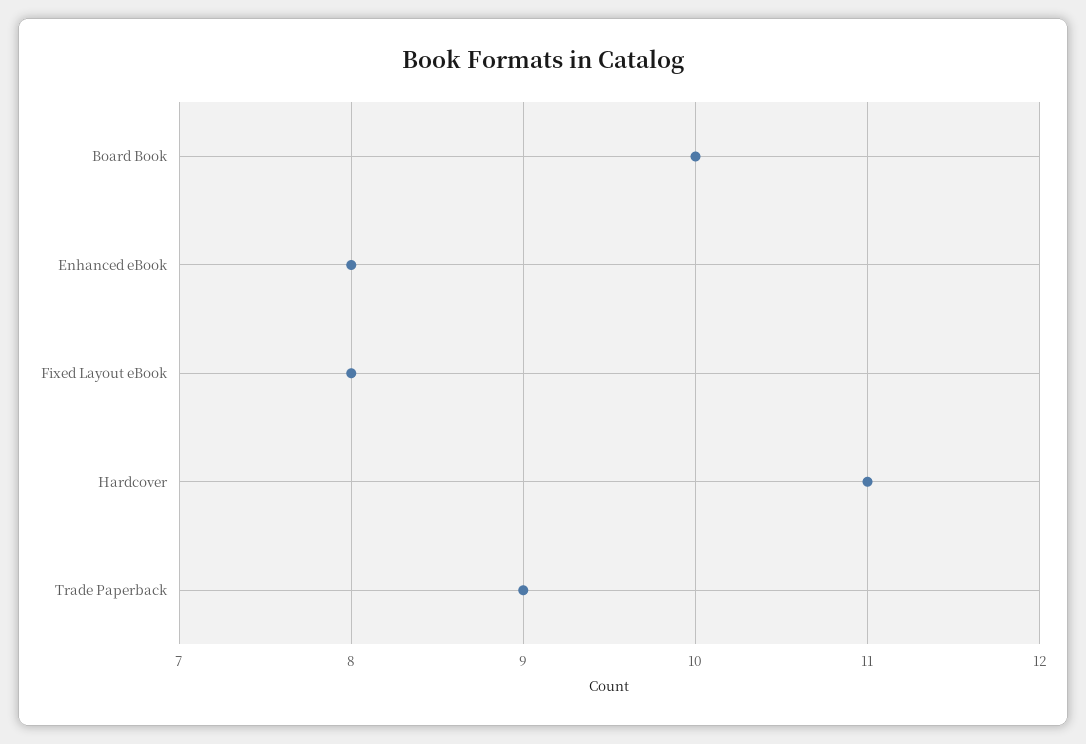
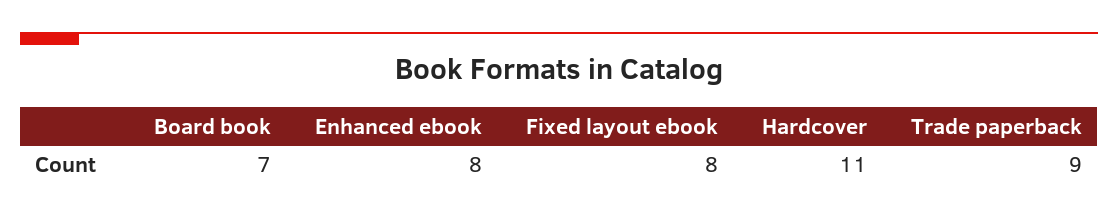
Board Book: 10 -> 7

